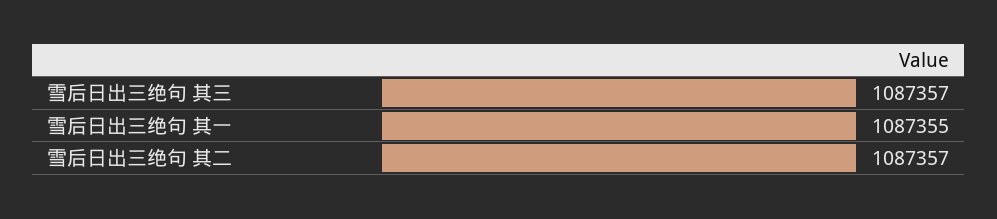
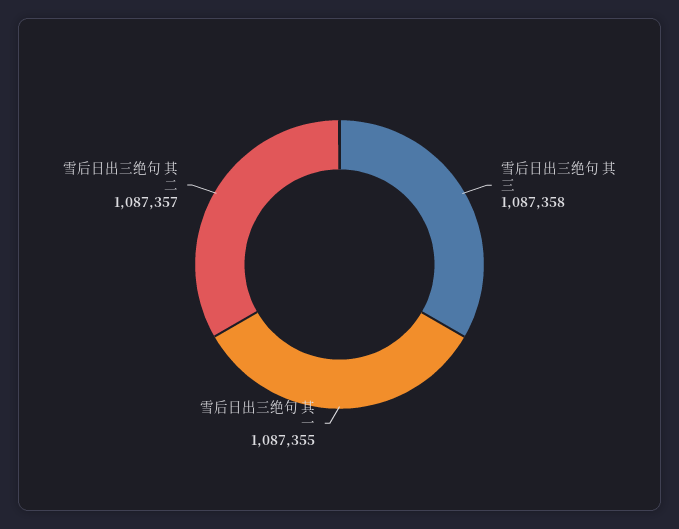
雪后日出三绝句 其三: 1087357 -> 1087358

